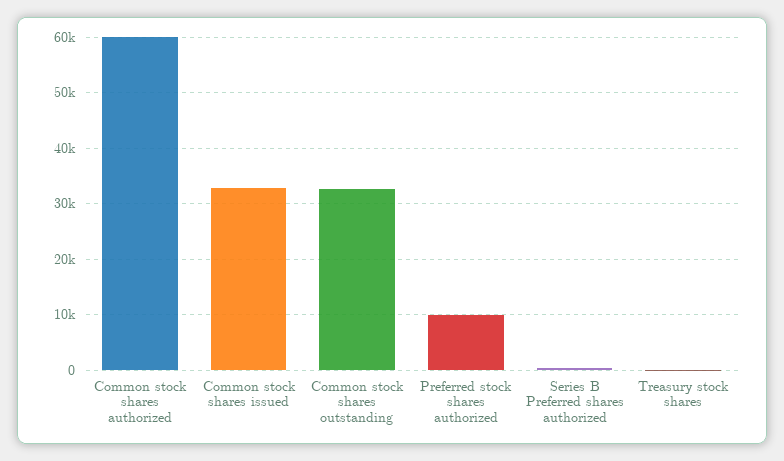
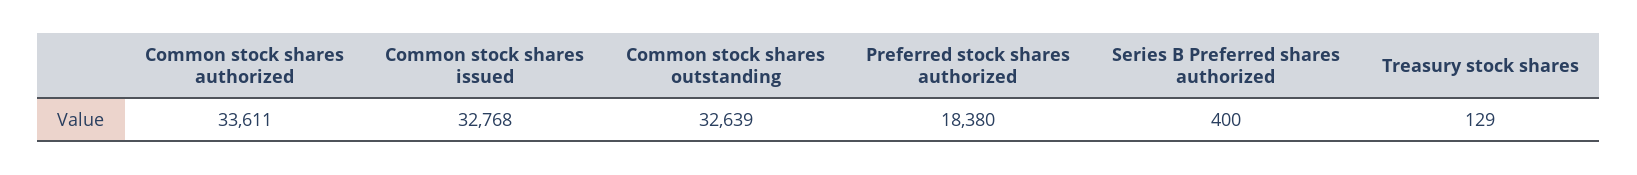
Common stock shares authorized: 60000 -> 33611
Preferred stock shares authorized: 10000 -> 18380

